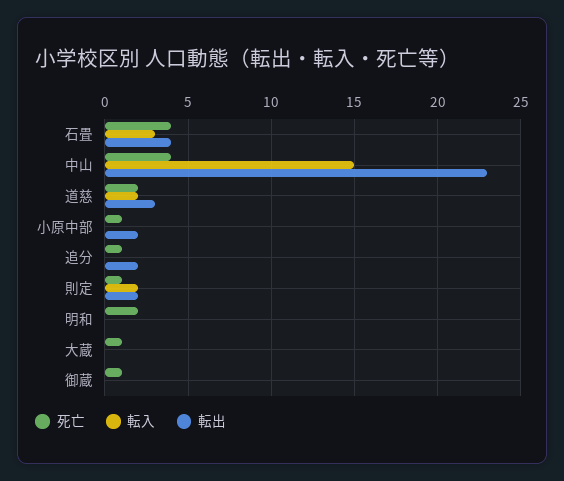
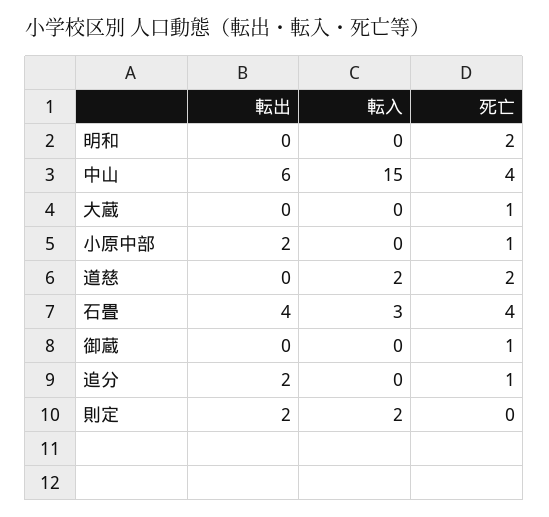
転出, 中山: 23 -> 6
転出, 道慈: 3 -> 0
死亡, 則定: 1 -> 0

